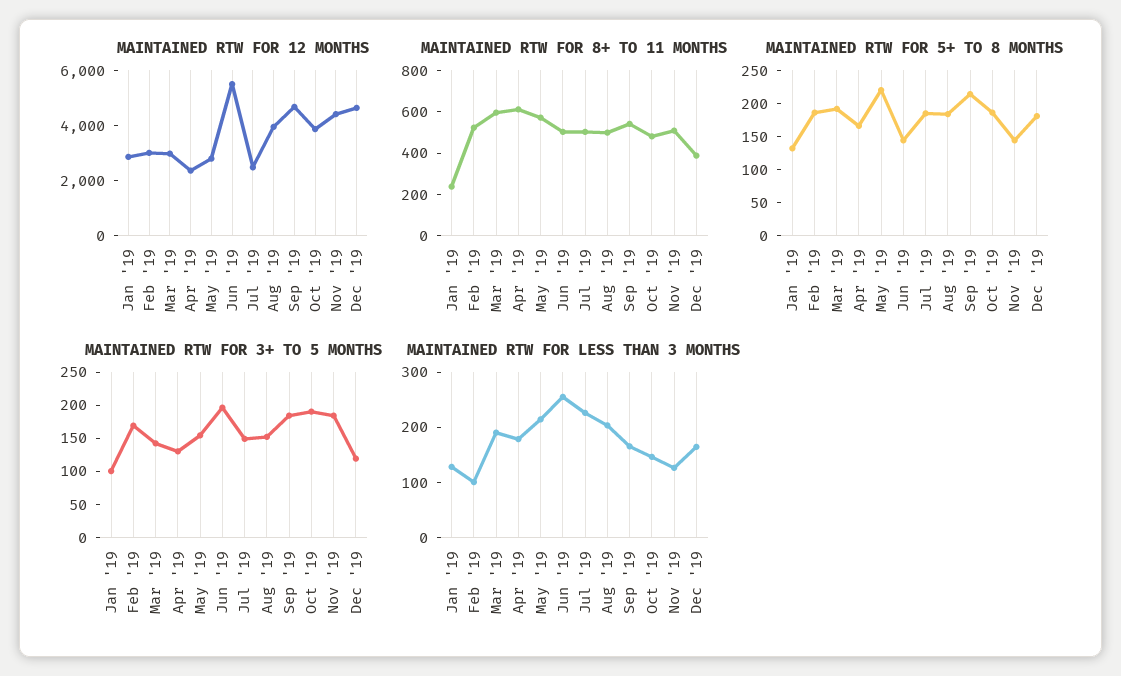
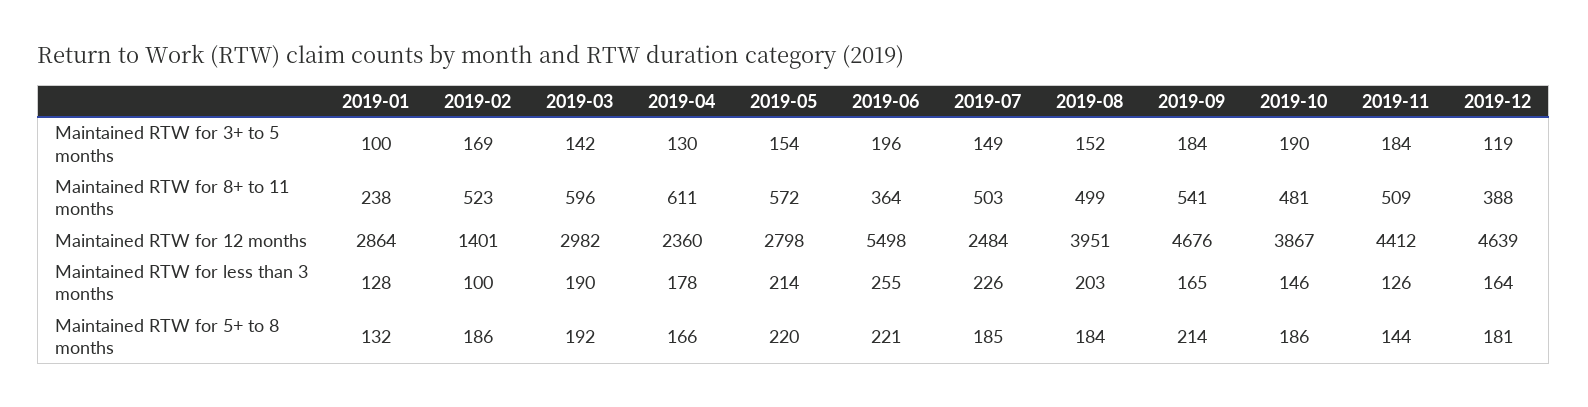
MAINTAINED RTW FOR 12 MONTHS, Feb '19: 3000 -> 1401
MAINTAINED RTW FOR 8+ TO 11 MONTHS, Jun '19: 500 -> 364
MAINTAINED RTW FOR 5+ TO 8 MONTHS, Jun '19: 150 -> 221

